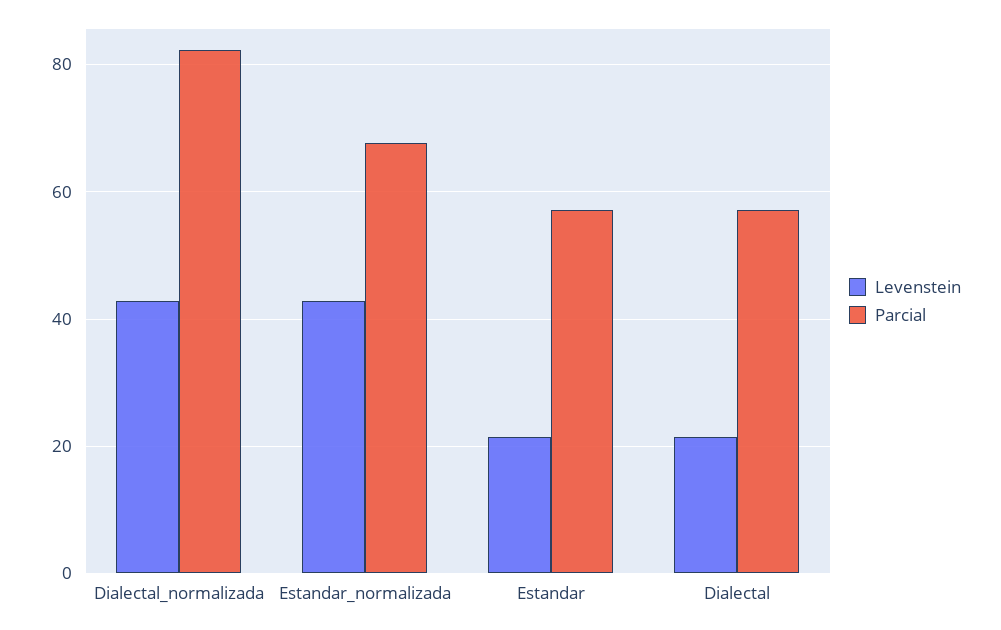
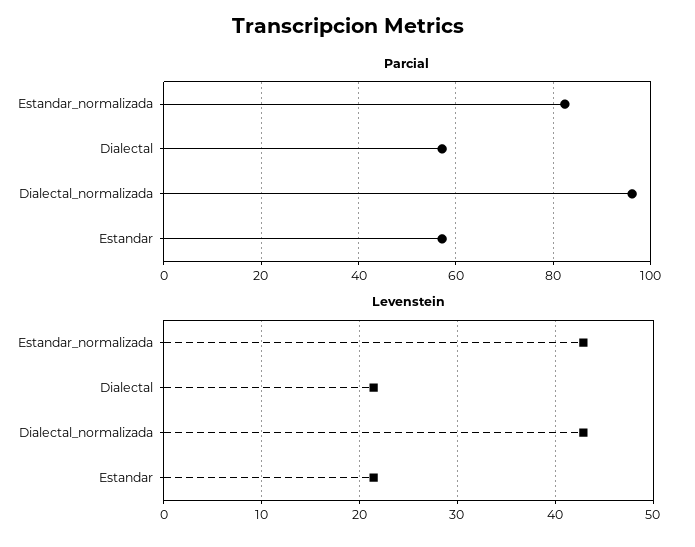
Parcial, Dialectal_normalizada: 82 -> 96
Parcial, Estandar_normalizada: 68 -> 82

